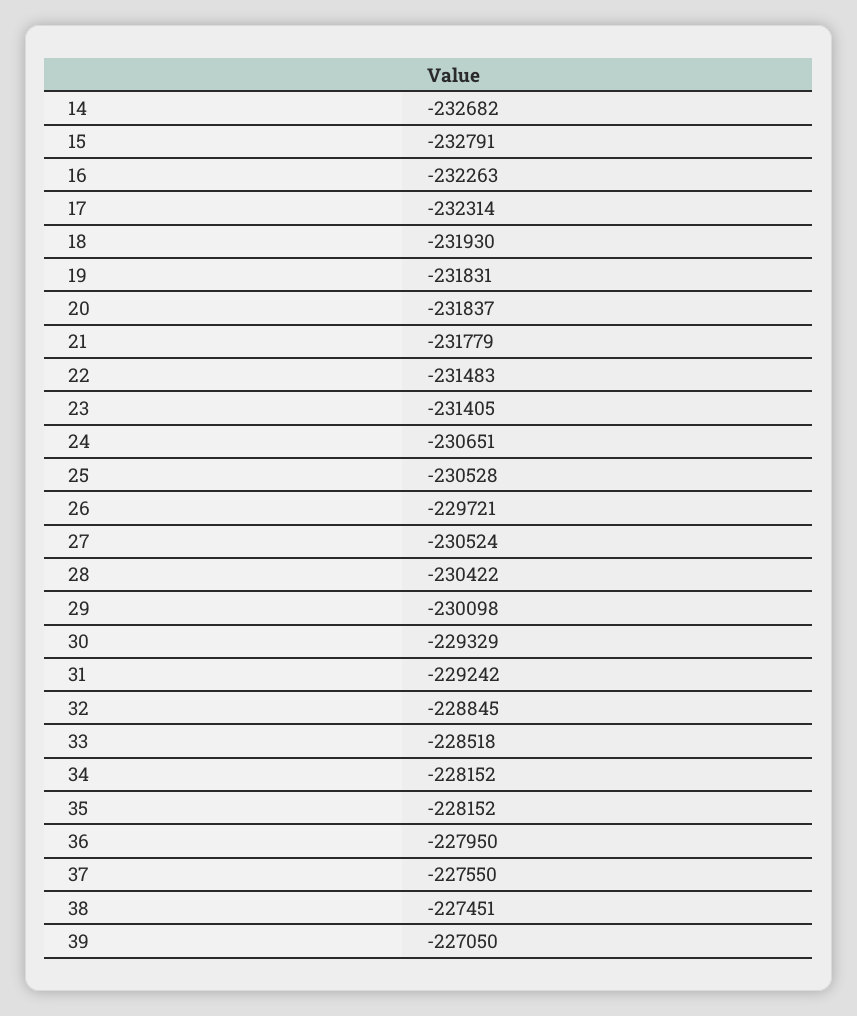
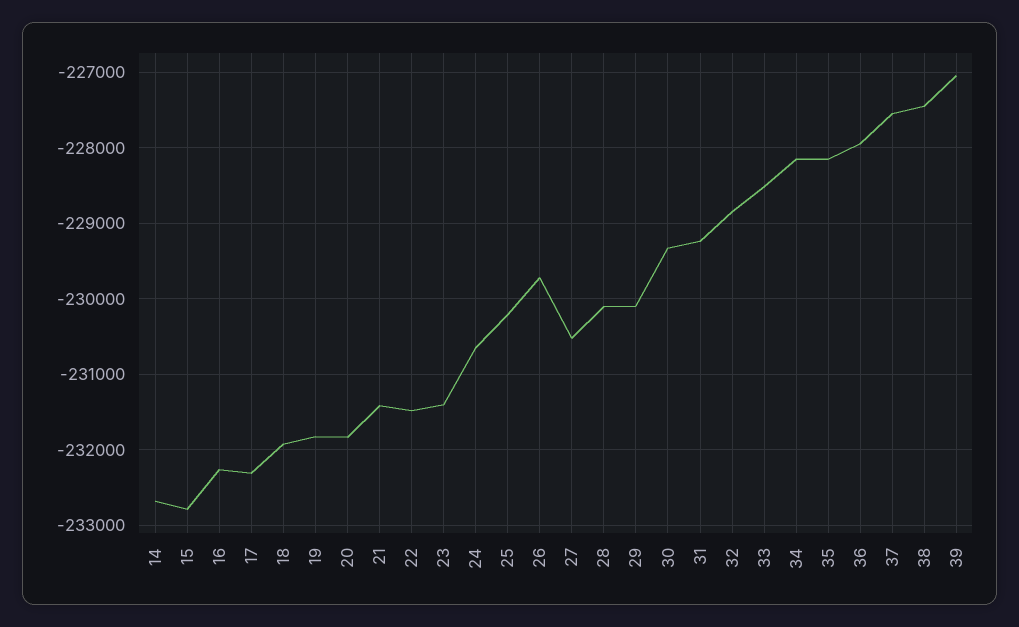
21: -231779 -> -231400
25: -230528 -> -230200
28: -230422 -> -230100

